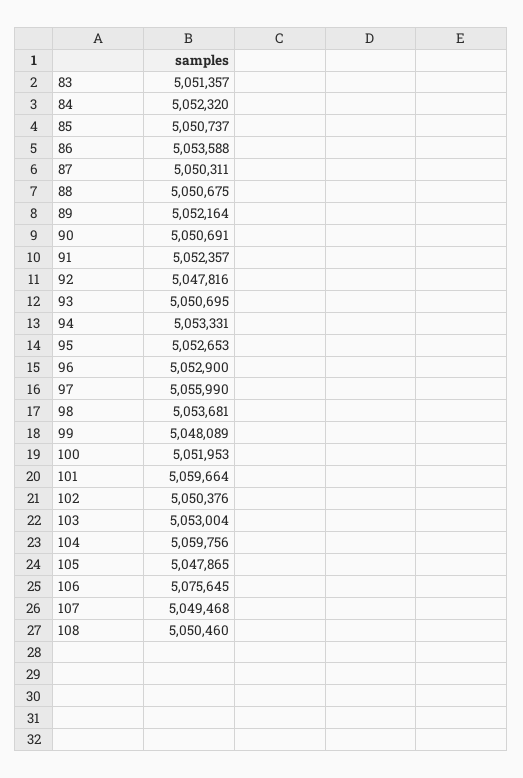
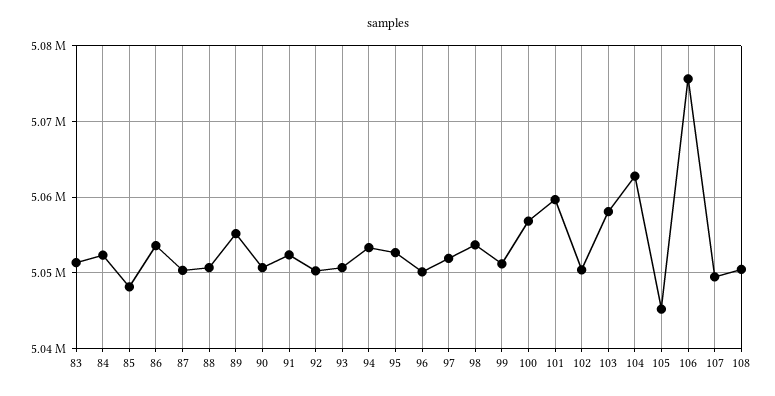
85: 5050737 -> 5048000
89: 5052164 -> 5055000
92: 5047816 -> 5050000
96: 5052900 -> 5050000
97: 5055990 -> 5052000
99: 5048089 -> 5051000
100: 5051953 -> 5057000
103: 5053004 -> 5058000
104: 5059756 -> 5063000
105: 5047865 -> 5045000

